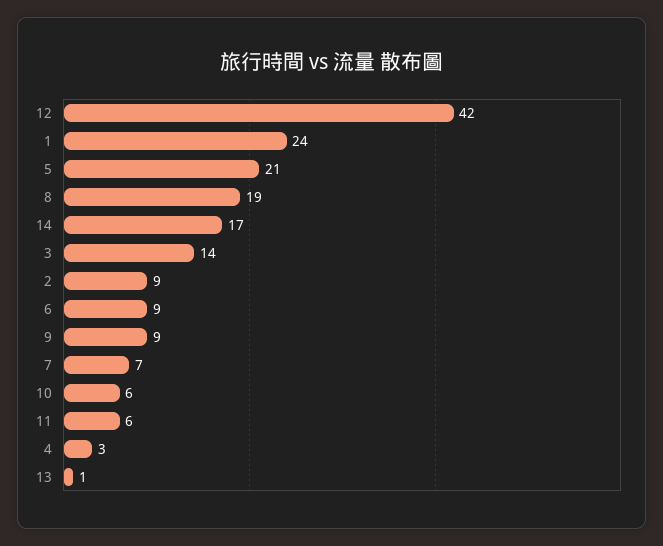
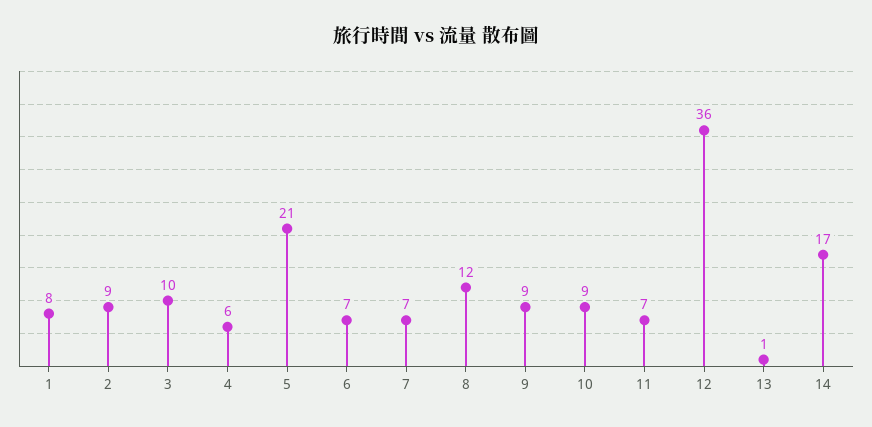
12: 42 -> 36
1: 24 -> 8
8: 19 -> 12
3: 14 -> 10
6: 9 -> 7
10: 6 -> 9
11: 6 -> 7
4: 3 -> 6

